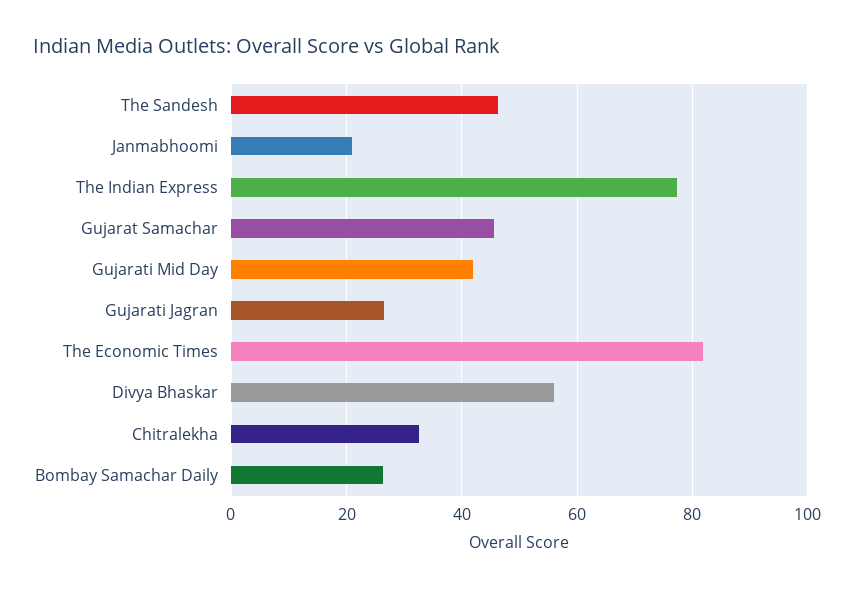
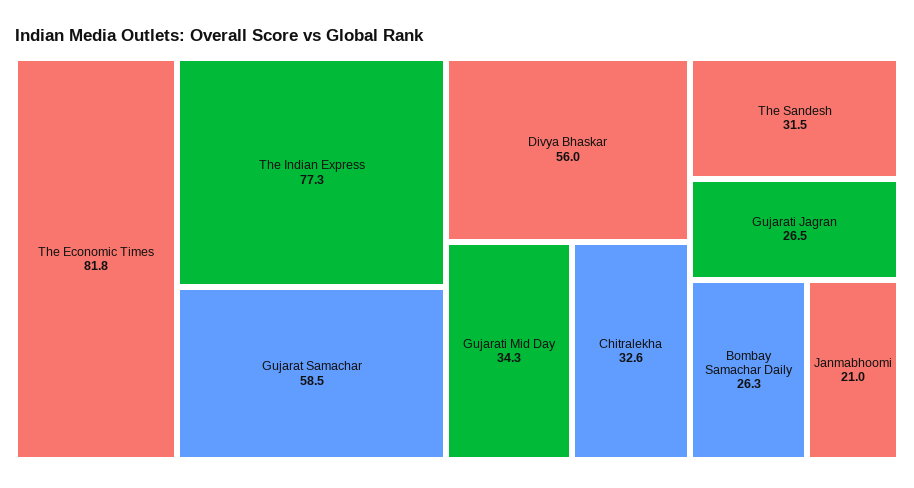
The Sandesh: 46 -> 31.5
Gujarat Samachar: 46 -> 58.5
Gujarati Mid Day: 42 -> 34.3

